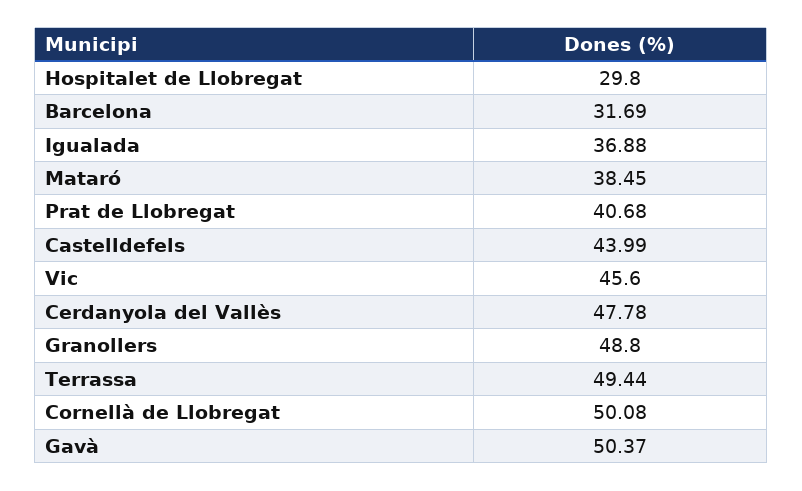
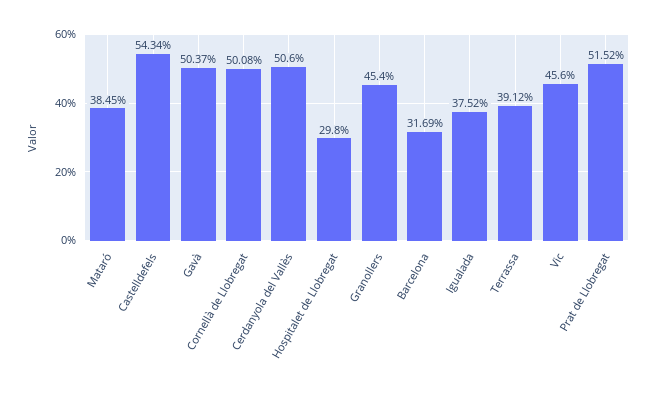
Igualada: 36.88 -> 37.52
Prat de Llobregat: 40.68 -> 51.52
Castelldefels: 43.99 -> 54.34
Cerdanyola del Vallès: 47.78 -> 50.6
Granollers: 48.8 -> 45.4
Terrassa: 49.44 -> 39.12

